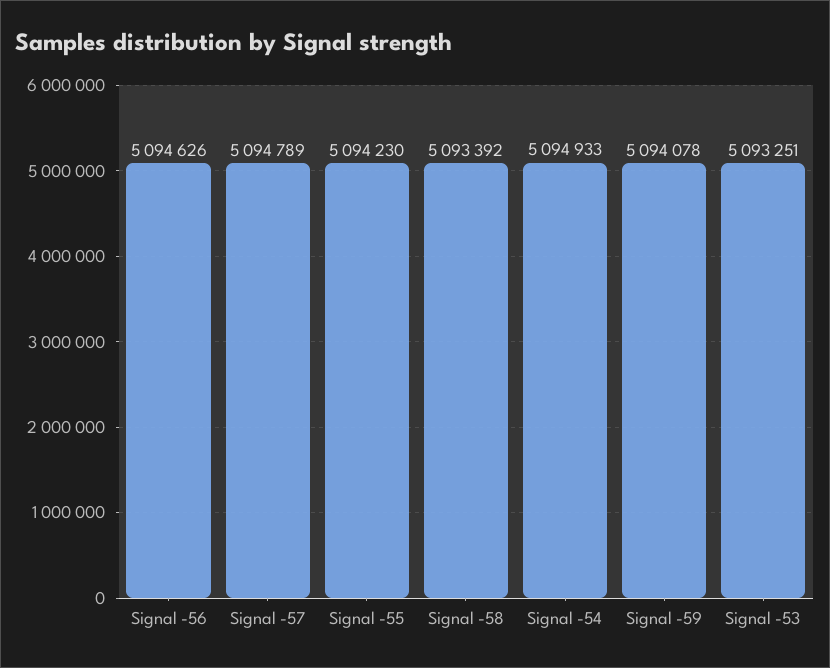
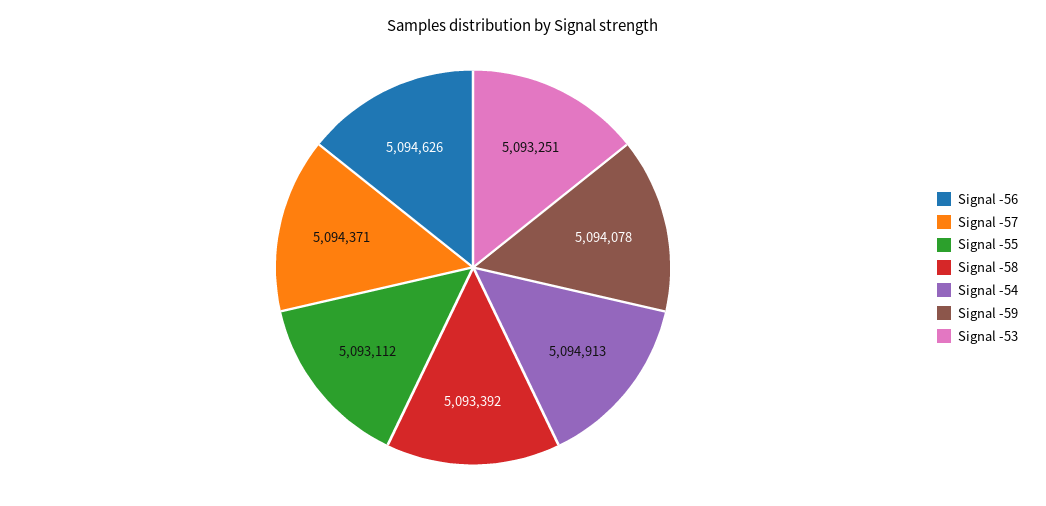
Signal -57: 5094789 -> 5094371
Signal -55: 5094230 -> 5093112
Signal -54: 5094933 -> 5094913

